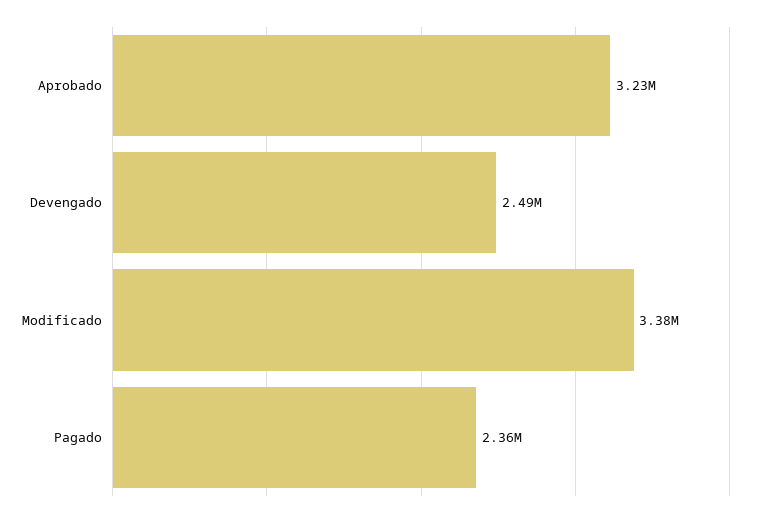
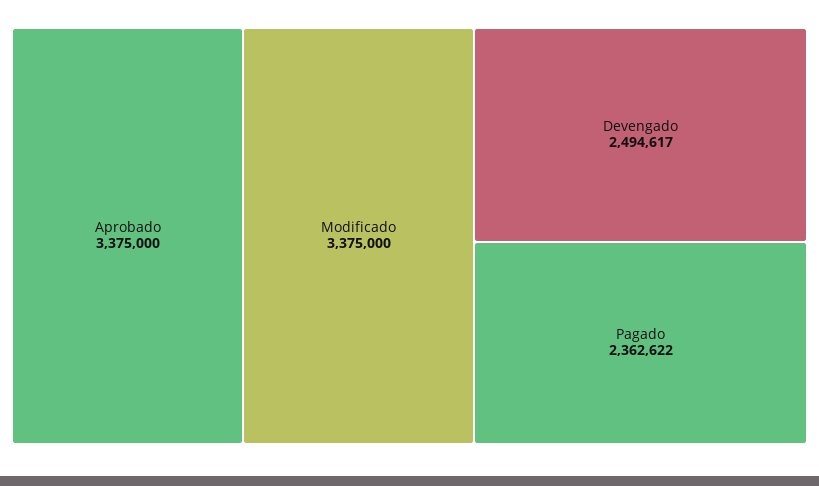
Aprobado: 3230000 -> 3375000

